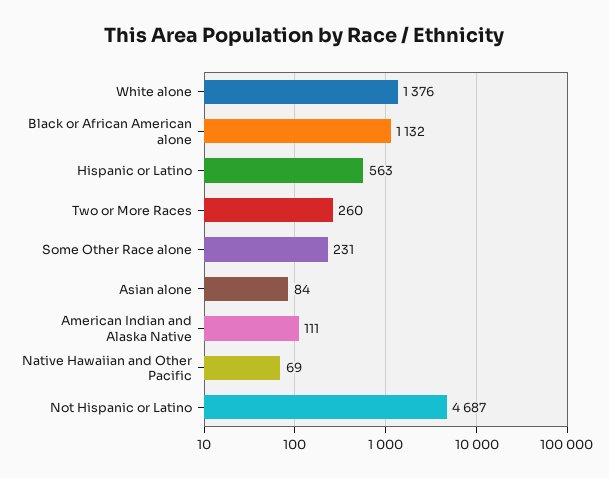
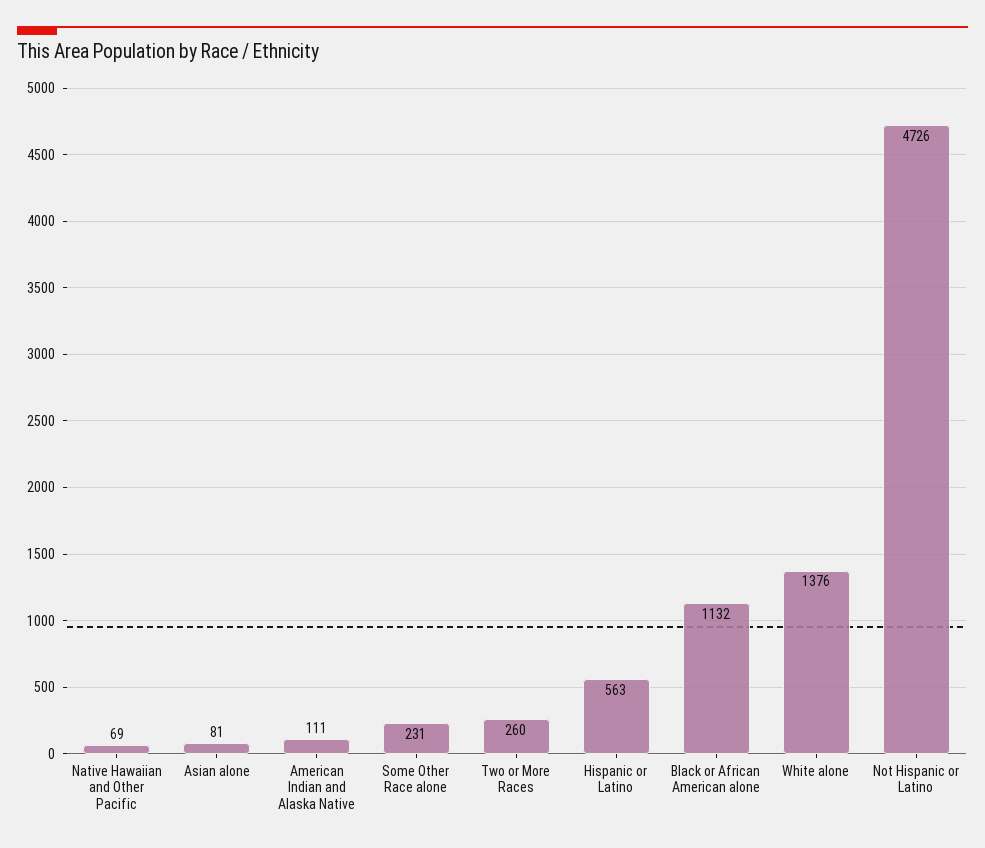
Asian alone: 84 -> 81
Not Hispanic or Latino: 4687 -> 4726

